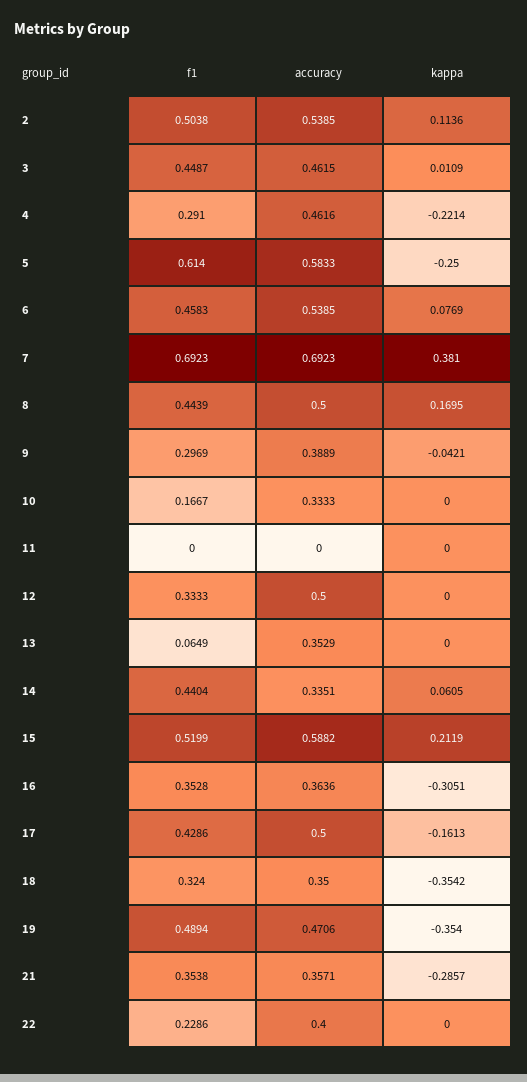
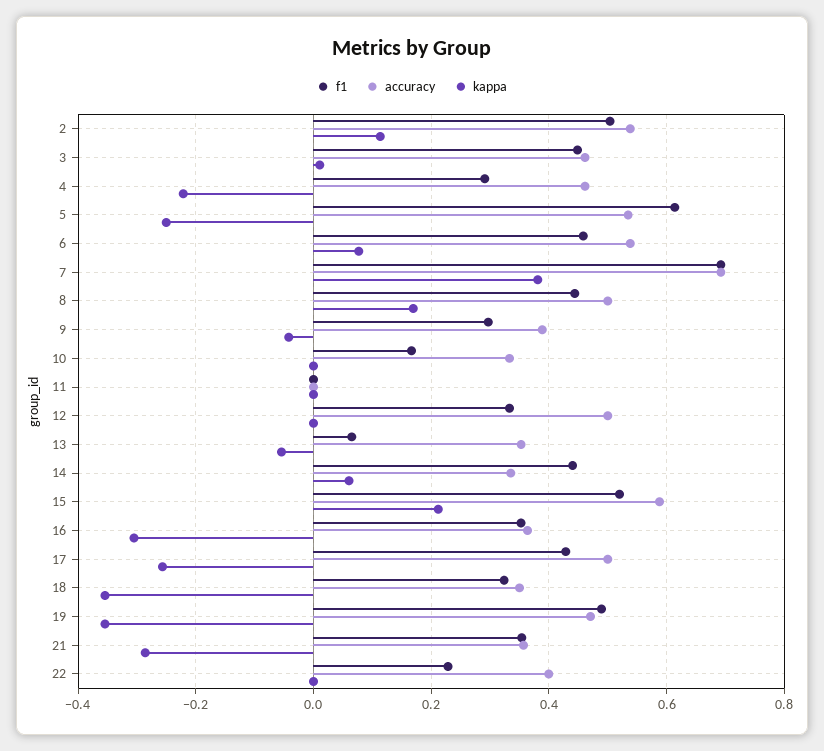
accuracy, 5: 0.5833 -> 0.54
kappa, 13: 0 -> -0.06
kappa, 17: -0.1613 -> -0.26

